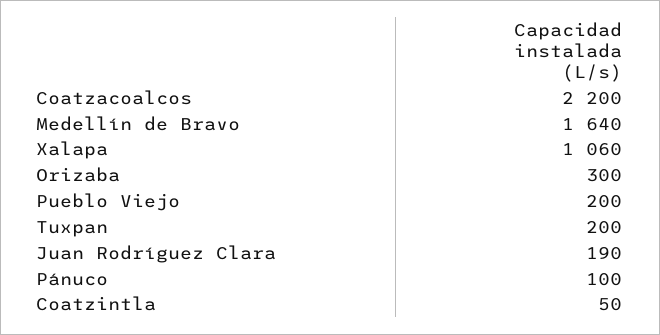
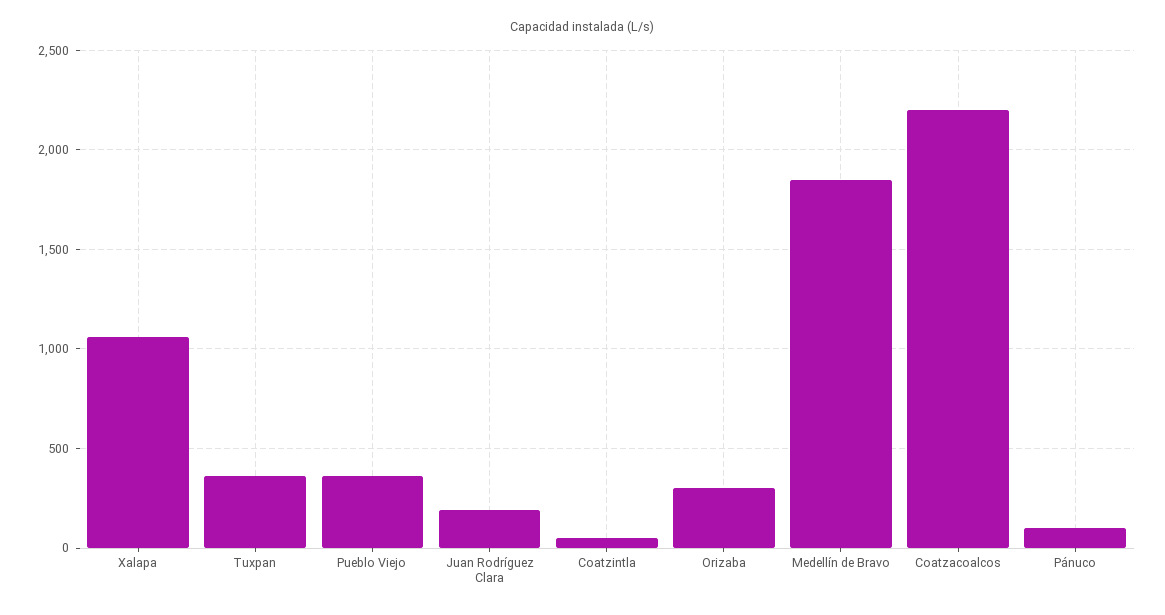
Medellín de Bravo: 1640 -> 1850
Pueblo Viejo: 200 -> 350
Tuxpan: 200 -> 350

